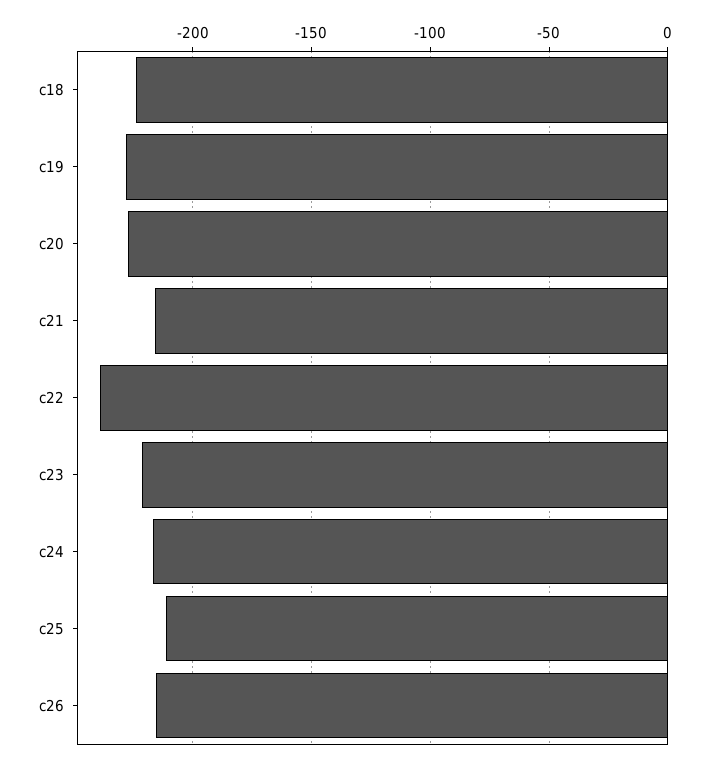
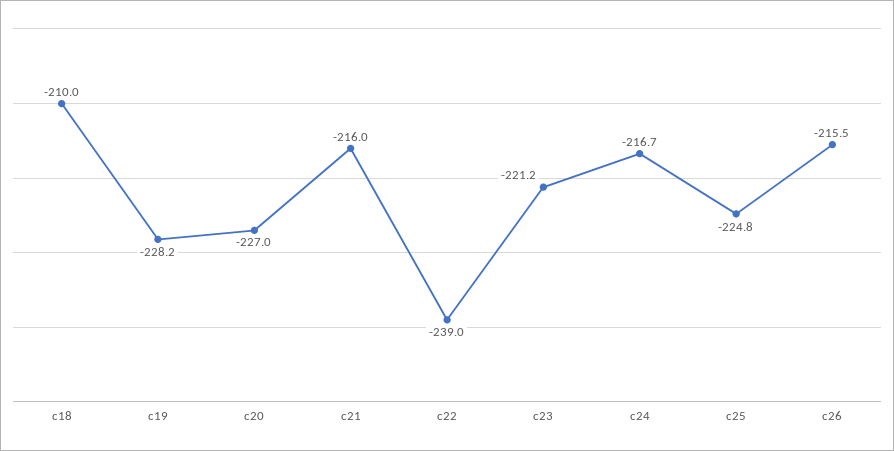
c18: -225 -> -210
c25: -210 -> -224.8

